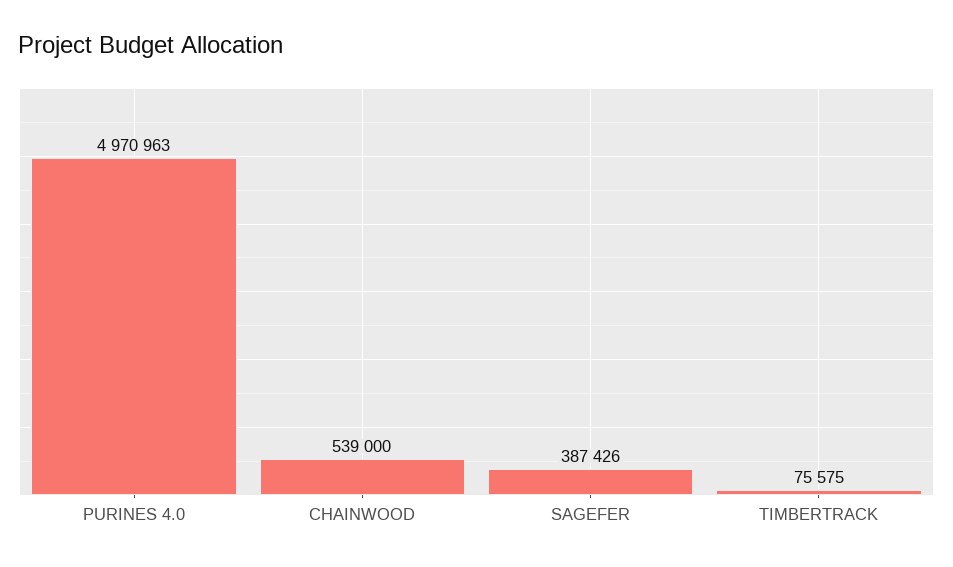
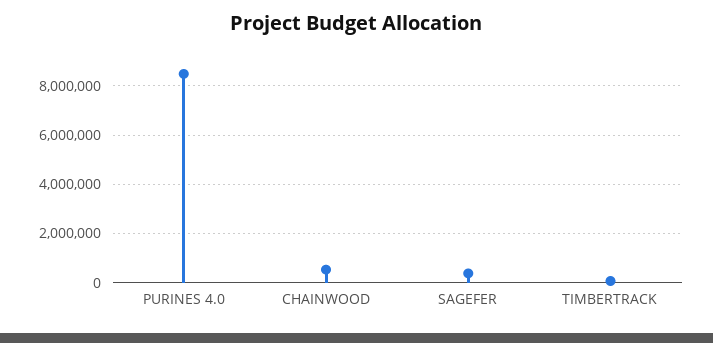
PURINES 4.0: 4970963 -> 8500000

